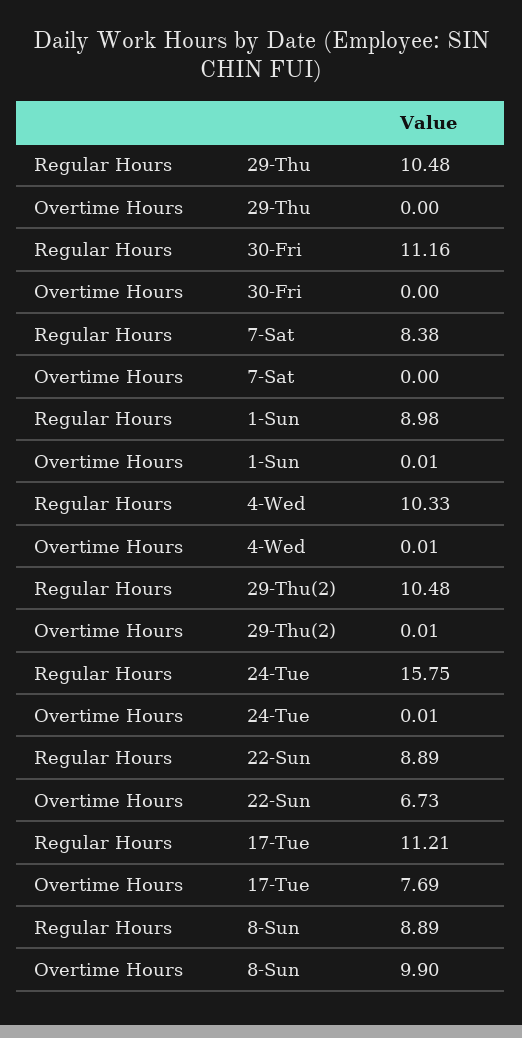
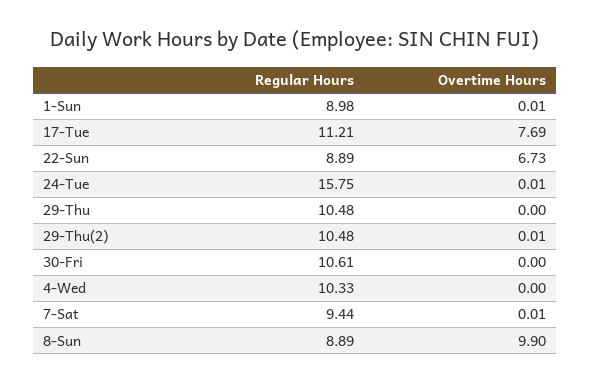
Regular Hours, 30-Fri: 11.16 -> 10.61
Regular Hours, 7-Sat: 8.38 -> 9.44
Overtime Hours, 7-Sat: 0 -> 0.01
Overtime Hours, 4-Wed: 0.01 -> 0

